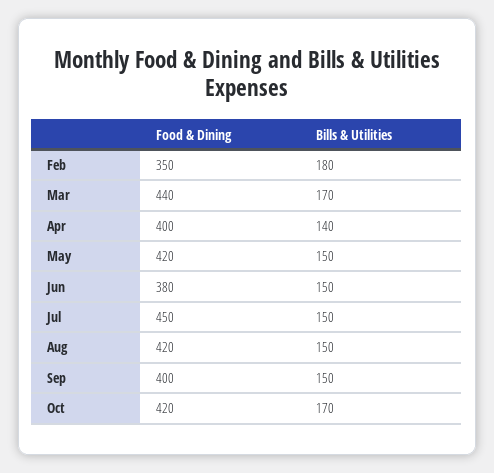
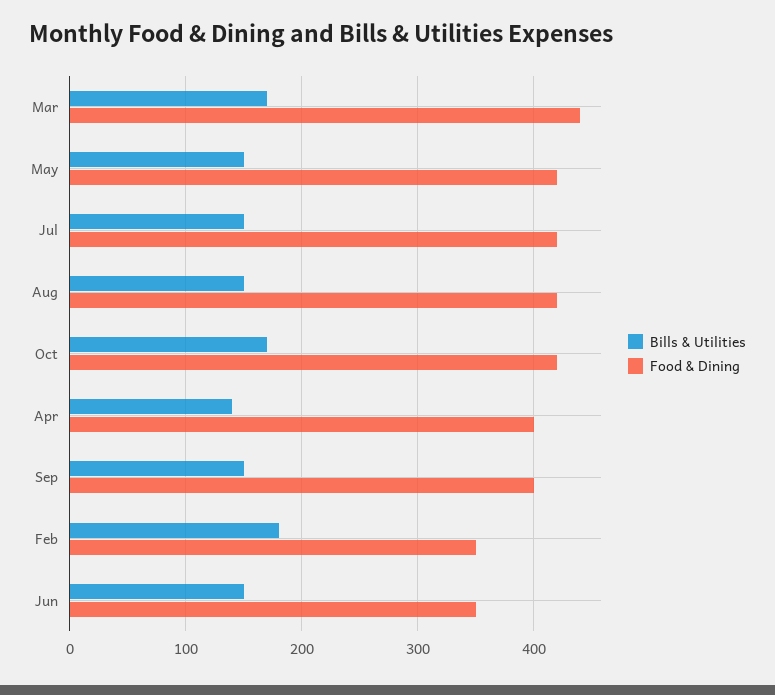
Food & Dining, Jun: 380 -> 350
Food & Dining, Jul: 450 -> 420

